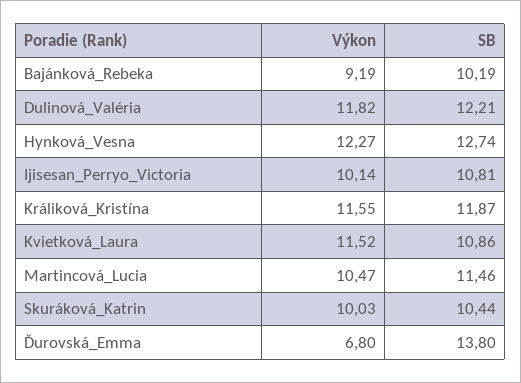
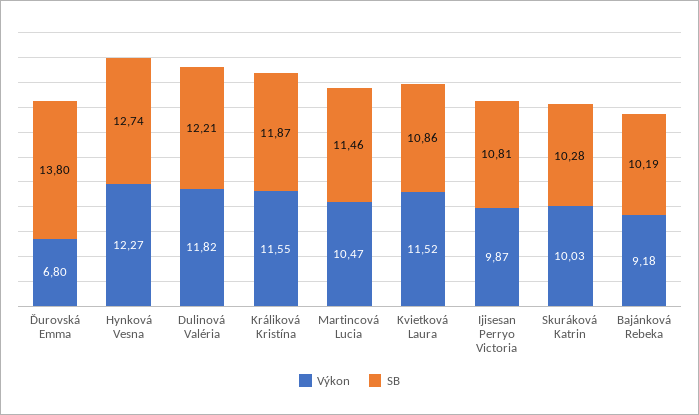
Výkon, Bajánková_Rebeka: 9.19 -> 9.18
Výkon, Ijisesan_Perryo_Victoria: 10.14 -> 9.87
SB, Skuráková_Katrin: 10.44 -> 10.28

